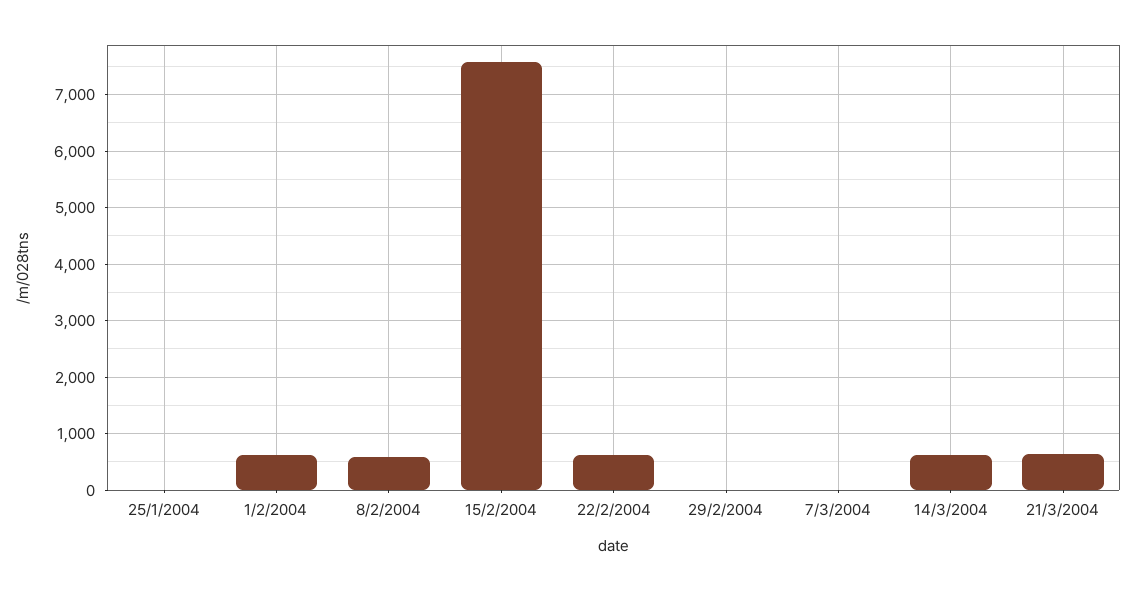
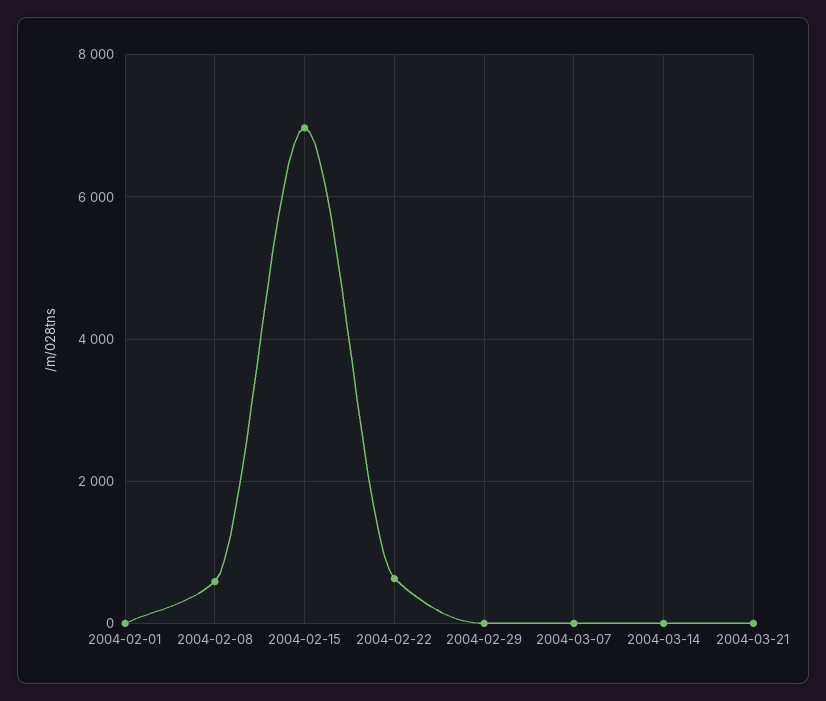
25/1/2004: 0 -> none
1/2/2004: 600 -> 0
15/2/2004: 7600 -> 7000
14/3/2004: 600 -> 0
21/3/2004: 600 -> 0

